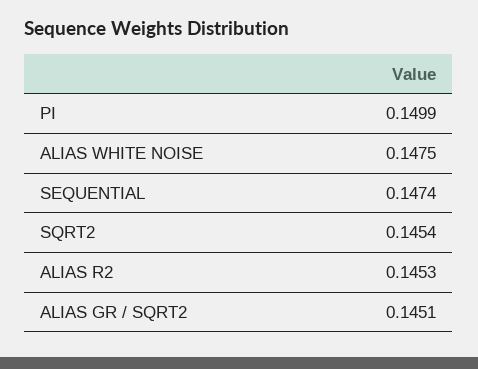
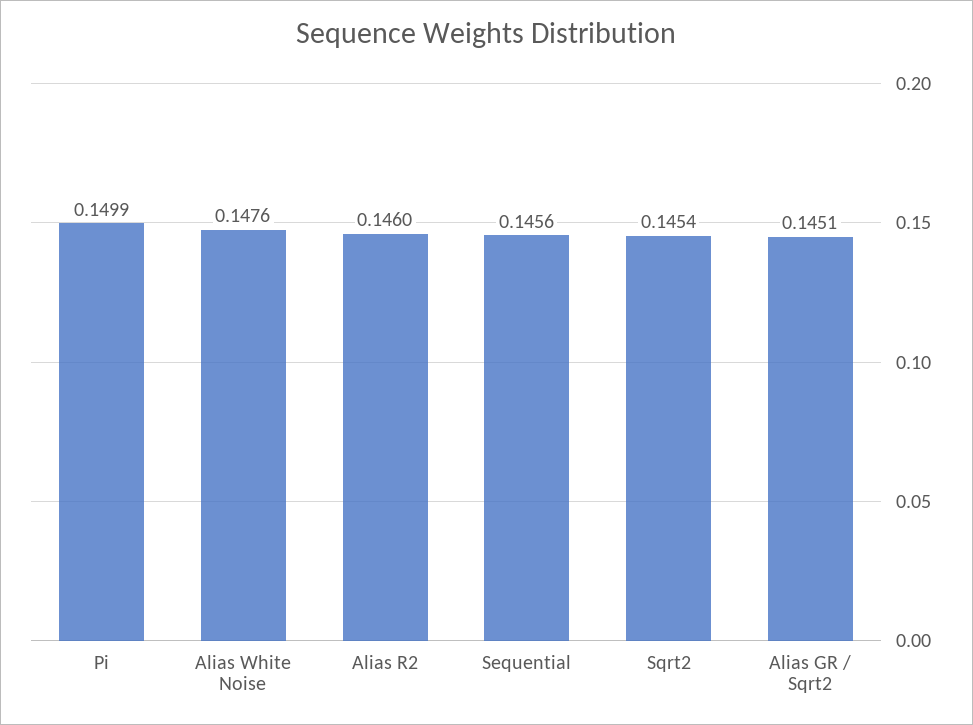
ALIAS WHITE NOISE: 0.1475 -> 0.1476
SEQUENTIAL: 0.1474 -> 0.1456
ALIAS R2: 0.1453 -> 0.146

